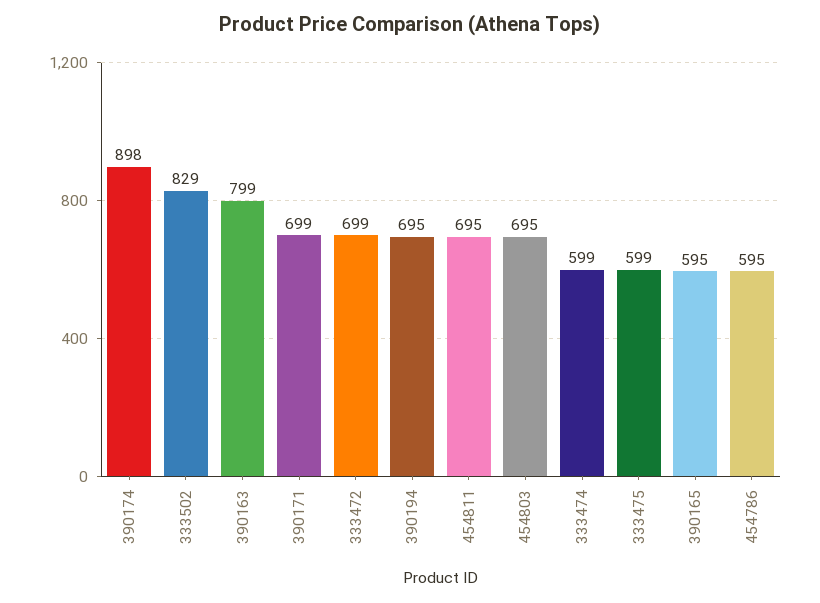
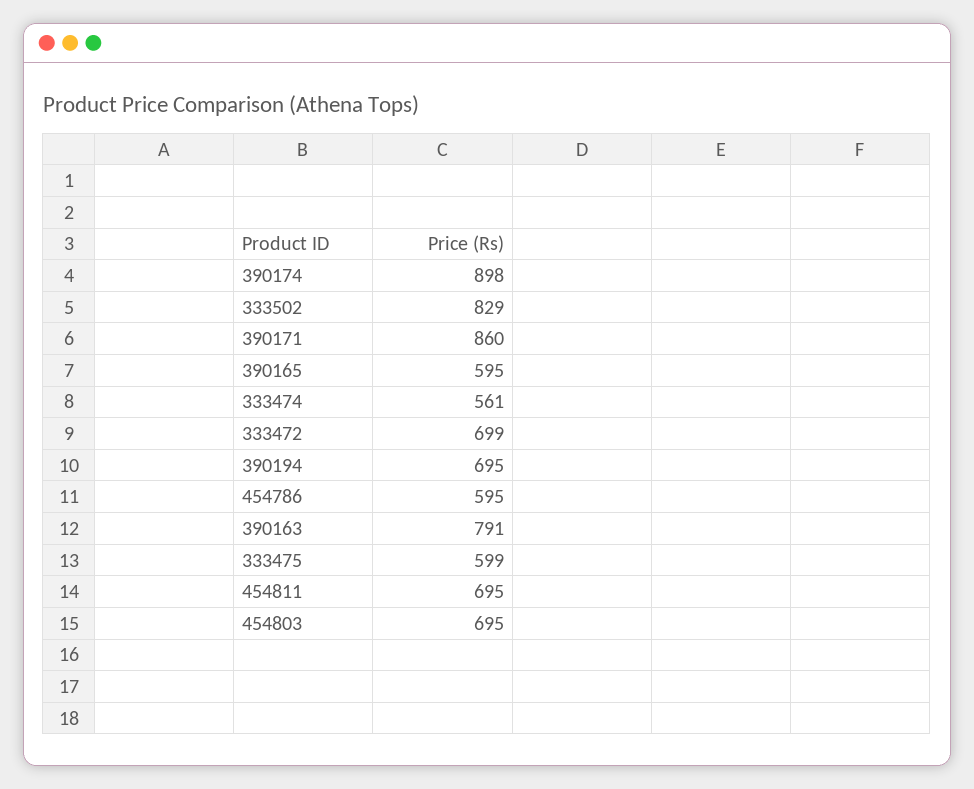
390163: 799 -> 791
390171: 699 -> 860
333474: 599 -> 561

